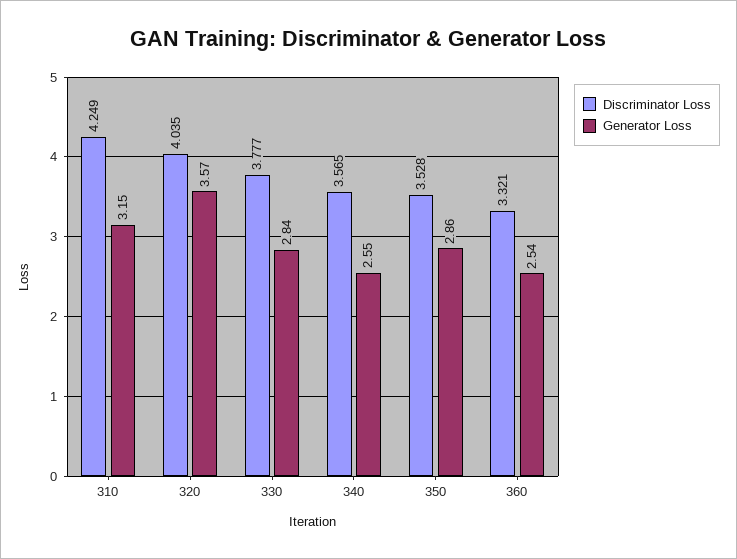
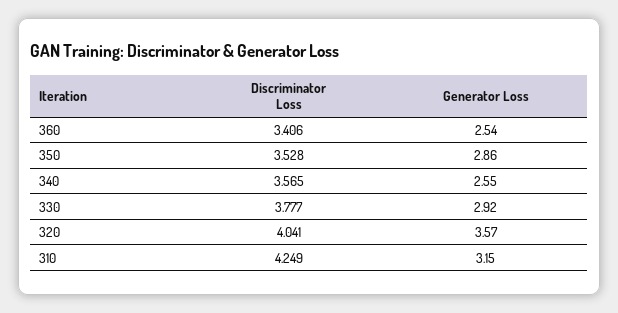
Discriminator Loss, 320: 4.035 -> 4.041
Generator Loss, 330: 2.84 -> 2.92
Discriminator Loss, 360: 3.321 -> 3.406

